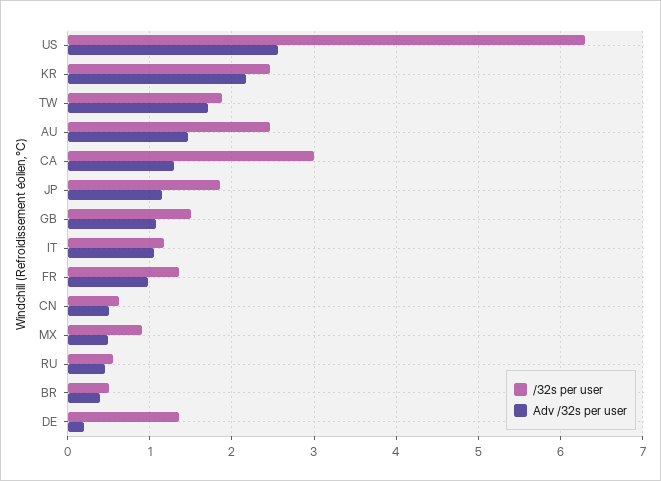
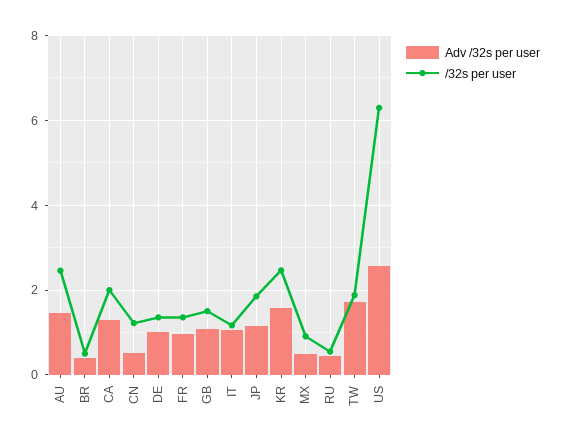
Adv /32s per user, KR: 2.2 -> 1.6
/32s per user, CA: 3 -> 2
/32s per user, CN: 0.6 -> 1.2
Adv /32s per user, DE: 0.2 -> 1

